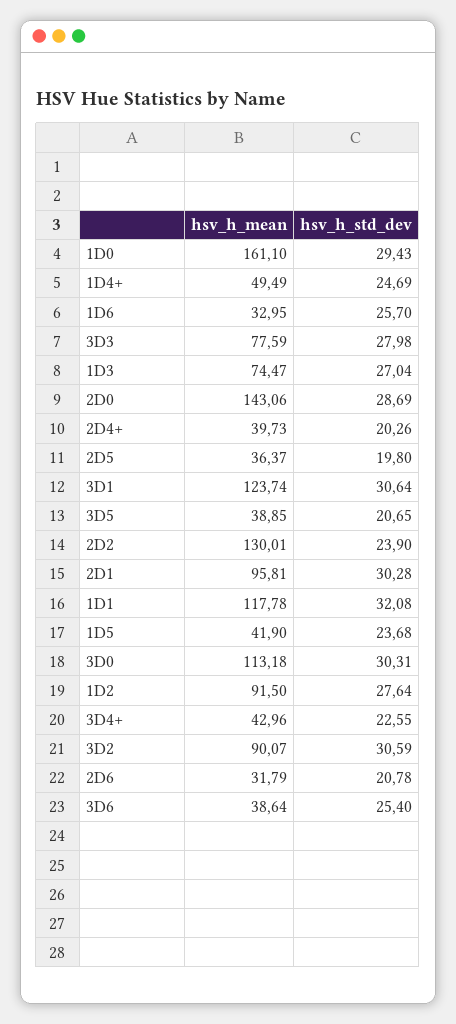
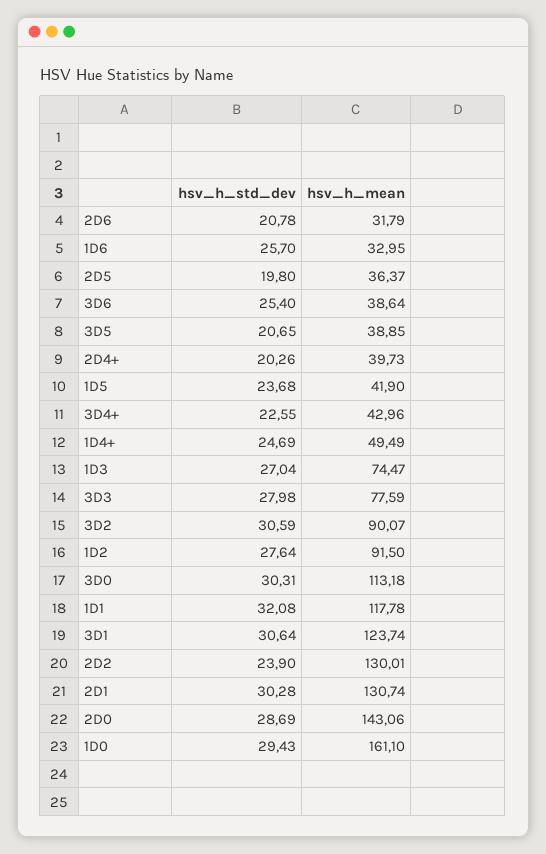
hsv_h_mean, 2D1: 95.81 -> 130.74

